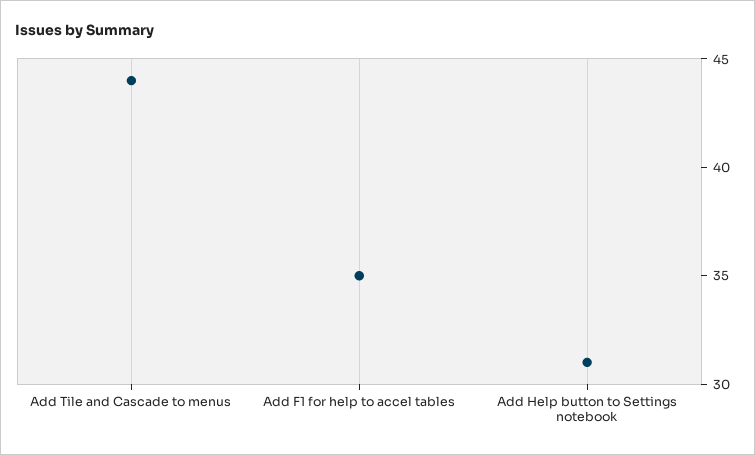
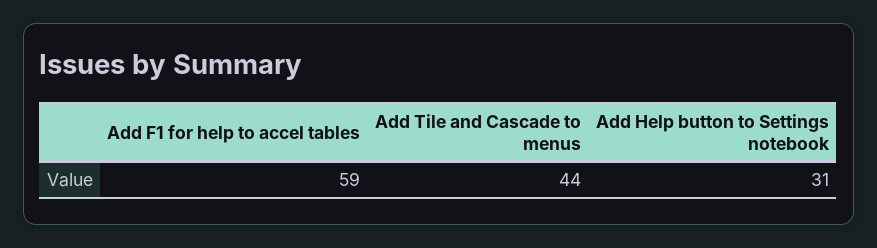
Add F1 for help to accel tables: 35 -> 59

